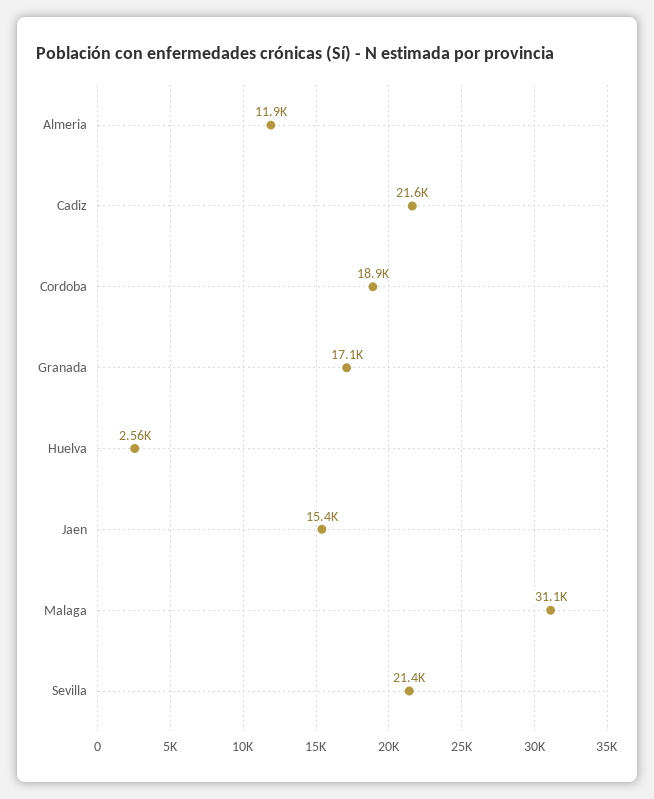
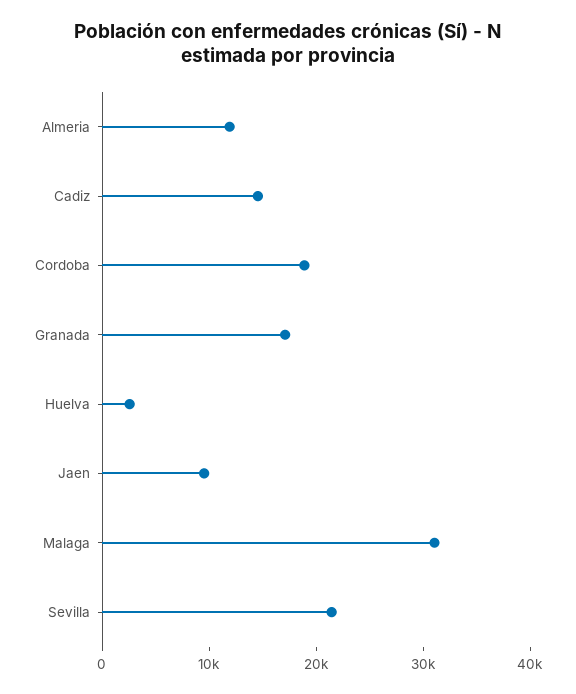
Cadiz: 21600 -> 14000
Jaen: 15400 -> 10000

